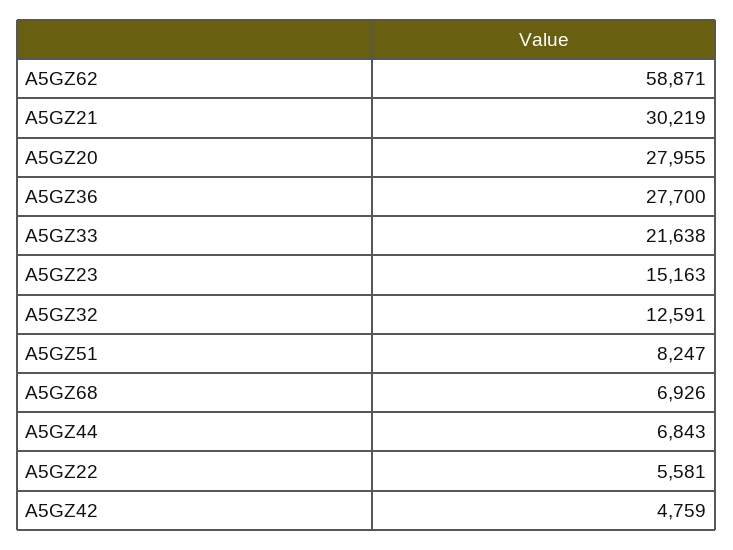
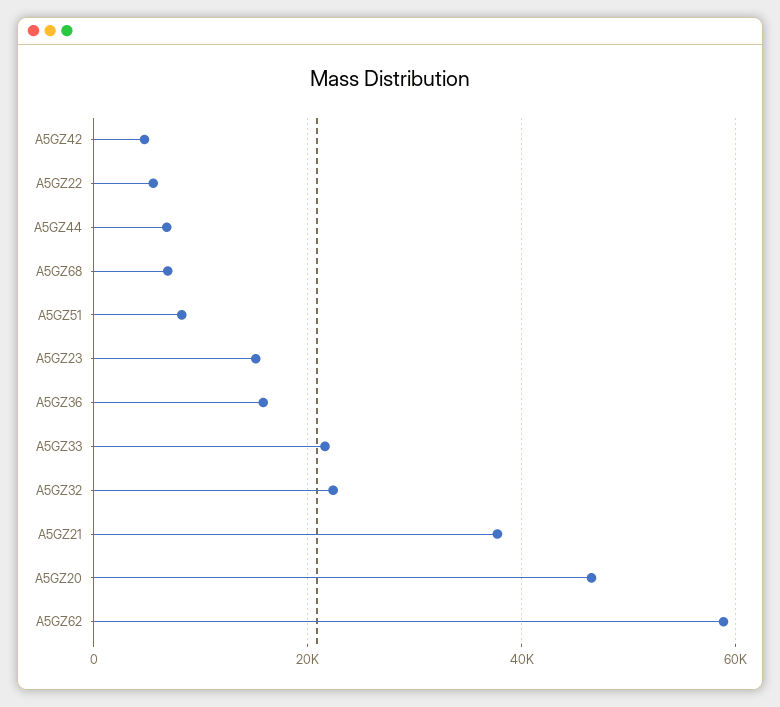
A5GZ21: 30219 -> 38000
A5GZ20: 27955 -> 46000
A5GZ36: 27700 -> 16000
A5GZ32: 12591 -> 22000

